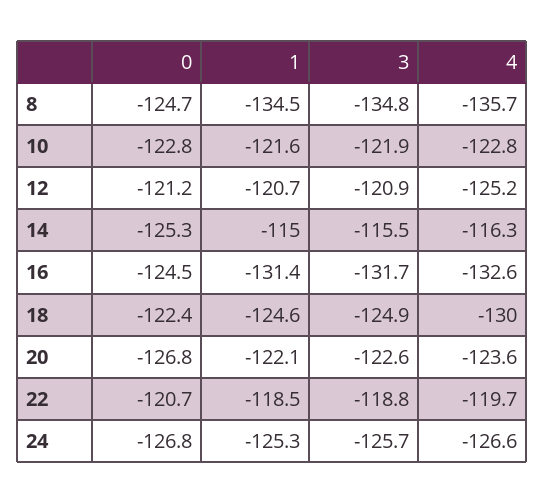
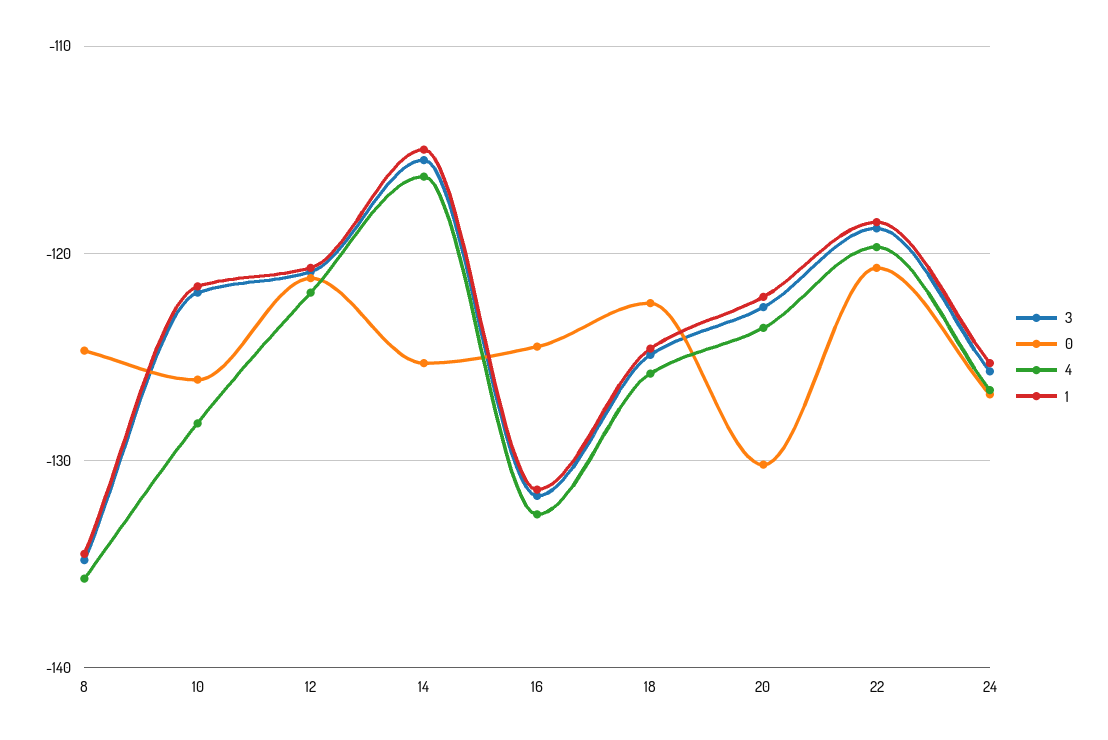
0, 10: -122.8 -> -126
4, 10: -122.8 -> -128
4, 12: -125.2 -> -122
4, 18: -130 -> -126
0, 20: -126.8 -> -130

